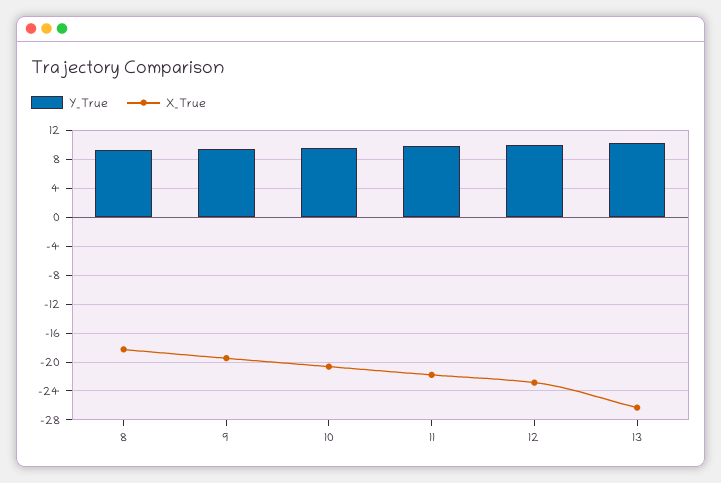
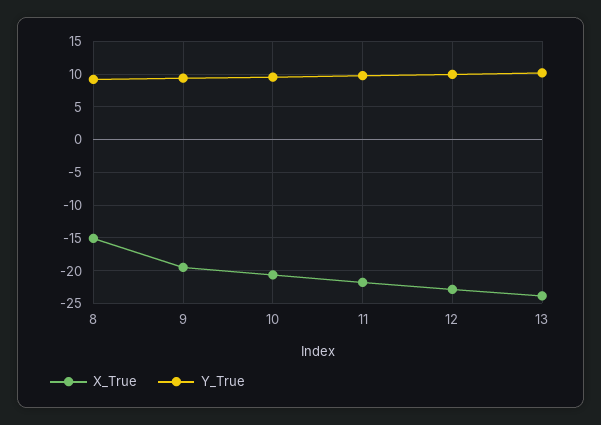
X_True, 8: -18 -> -15
X_True, 13: -26 -> -24

